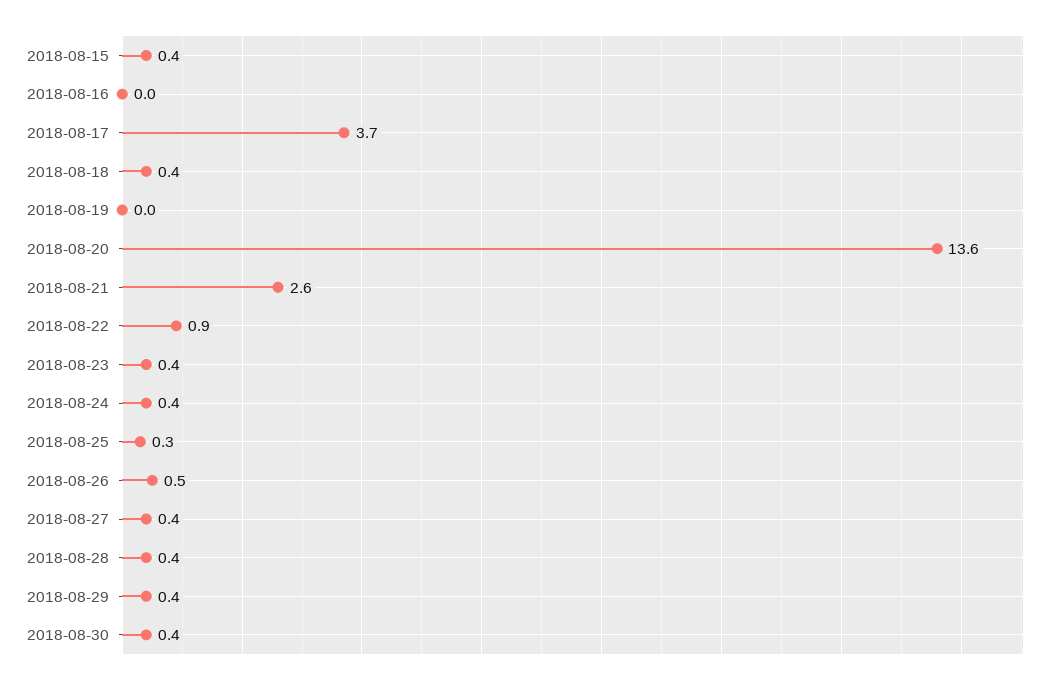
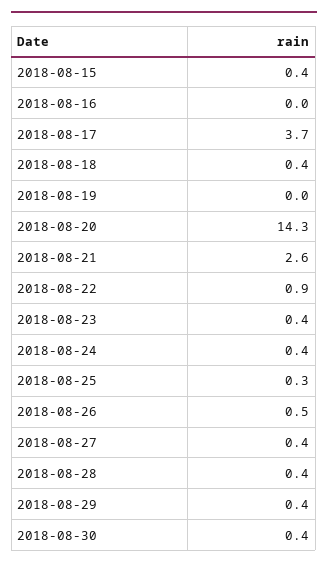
2018-08-20: 13.6 -> 14.3

